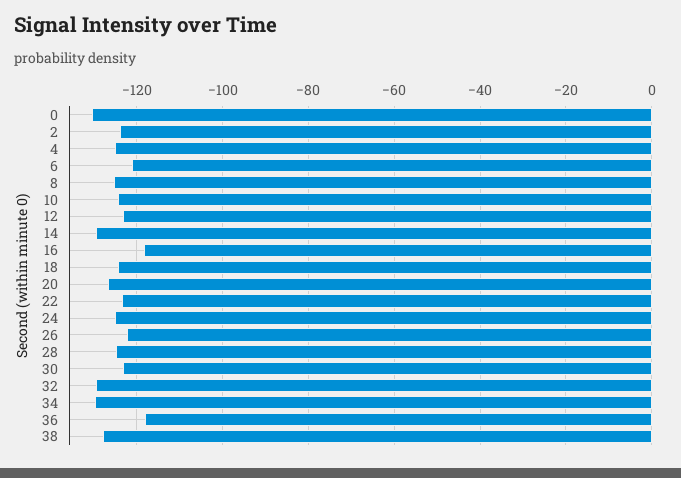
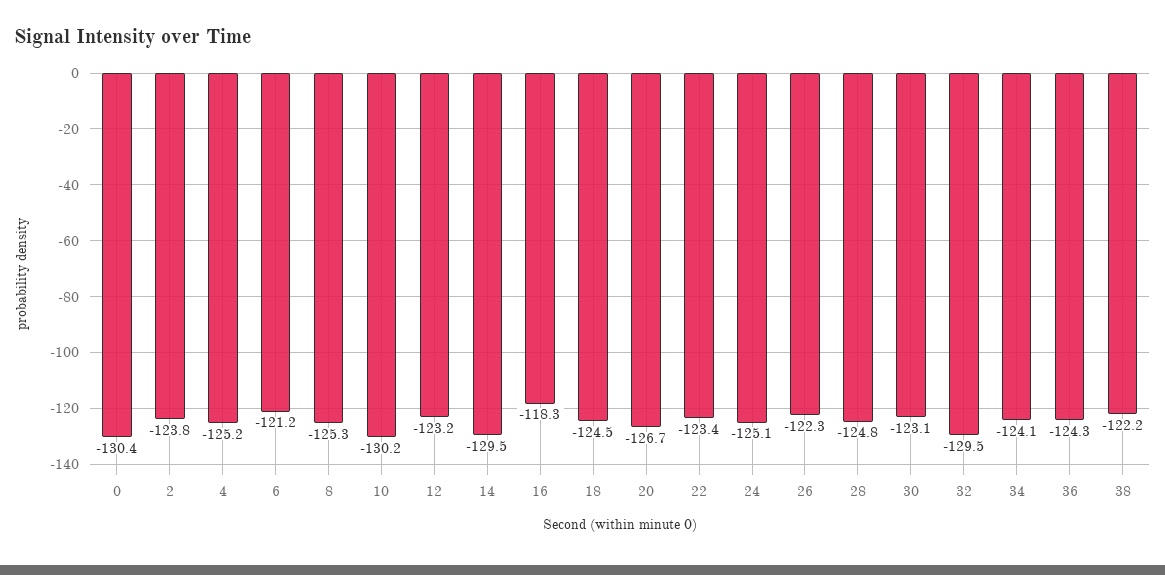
10: -124 -> -130.2
34: -130 -> -124.1
36: -118 -> -124.3
38: -128 -> -122.2

